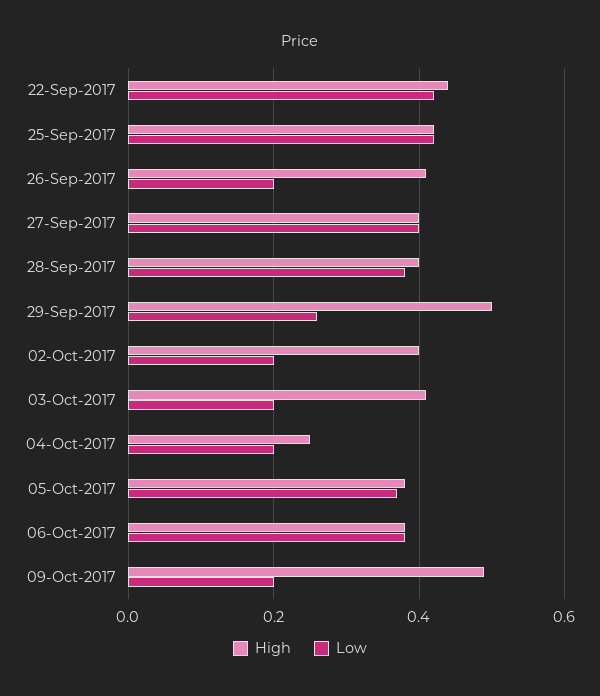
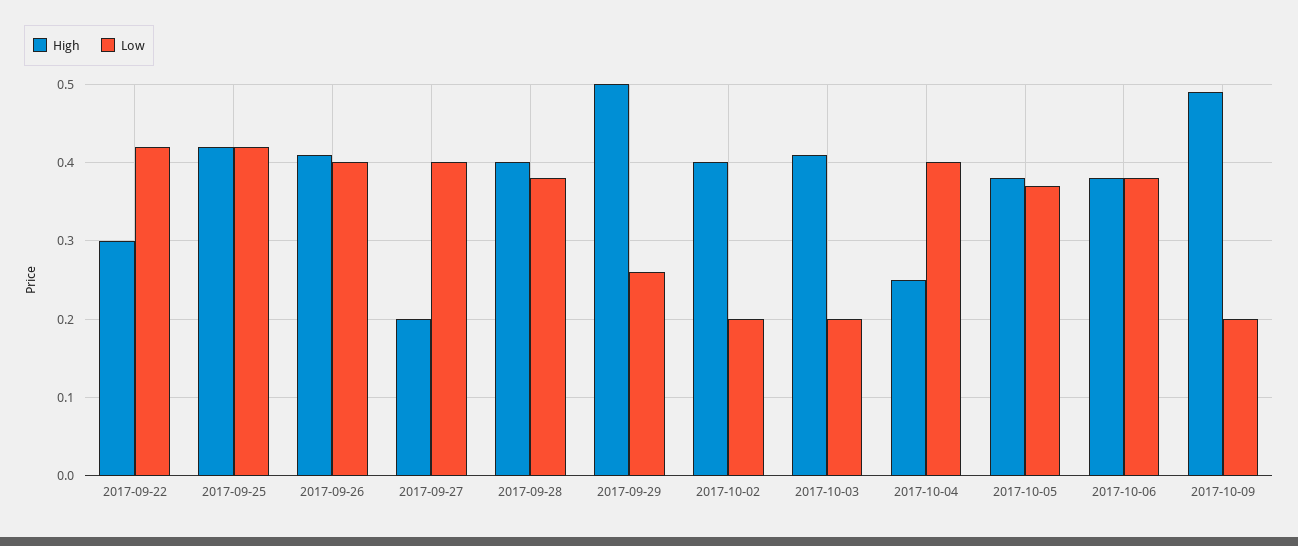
High, 22-Sep-2017: 0.45 -> 0.3
Low, 26-Sep-2017: 0.2 -> 0.4
High, 27-Sep-2017: 0.4 -> 0.2
Low, 04-Oct-2017: 0.2 -> 0.4

